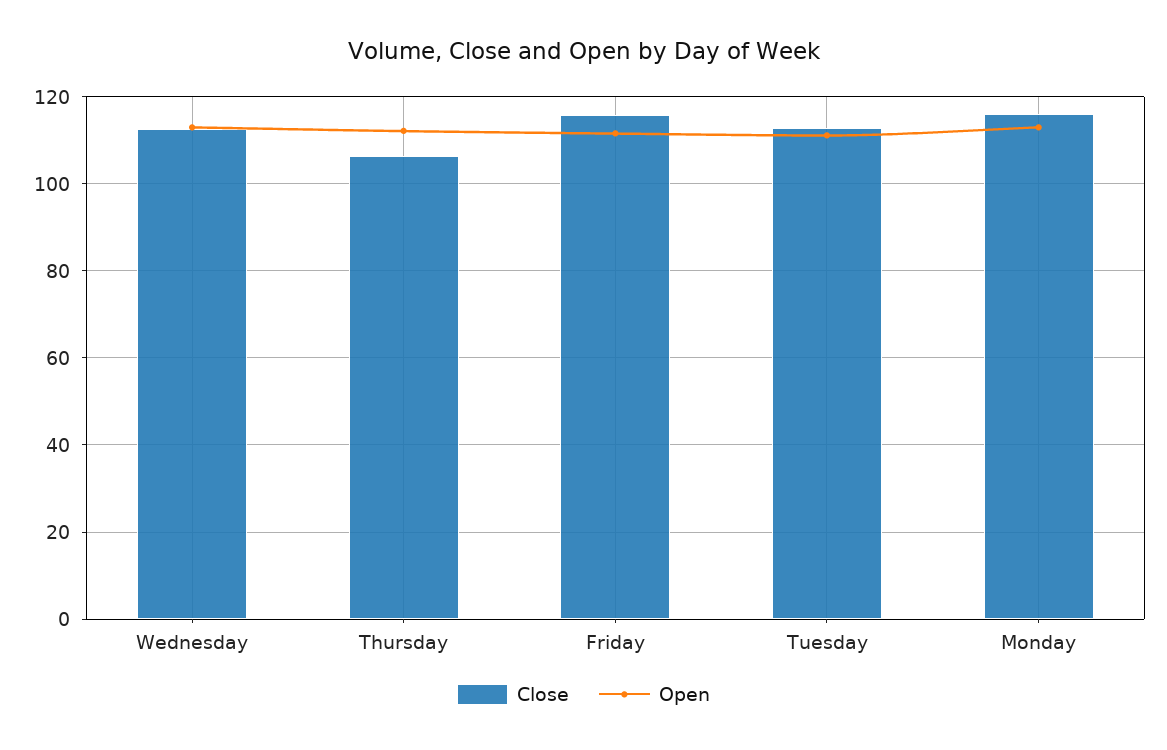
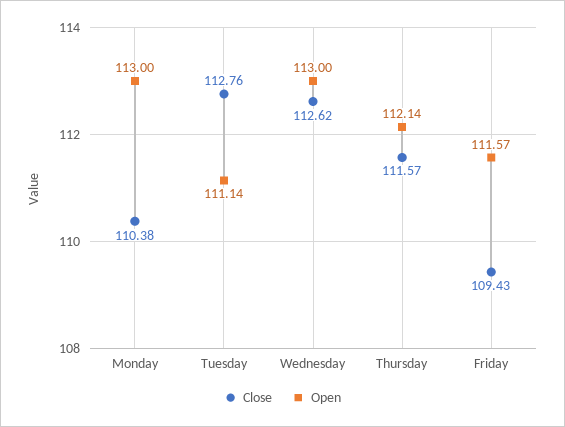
Close, Thursday: 106 -> 111.57
Close, Friday: 116 -> 109.43
Close, Monday: 116 -> 110.38

